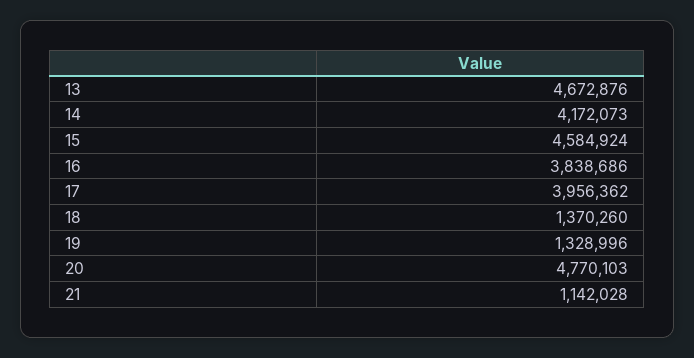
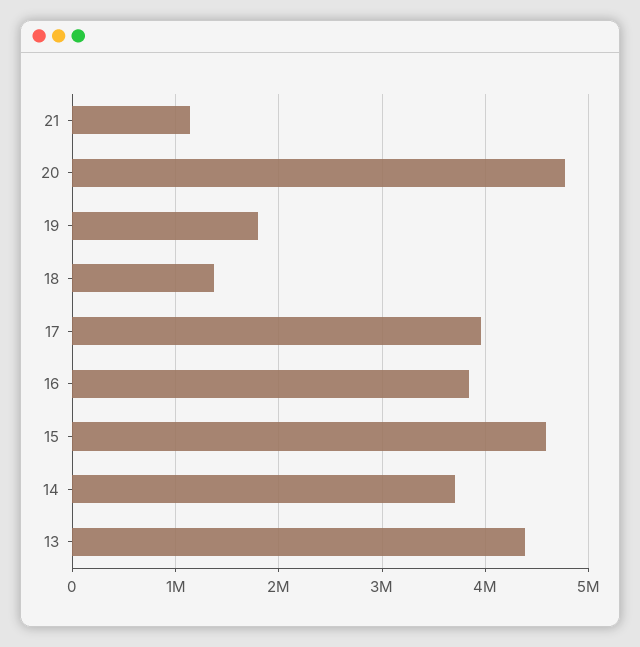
13: 4672876 -> 4400000
14: 4172073 -> 3700000
19: 1328996 -> 1800000

